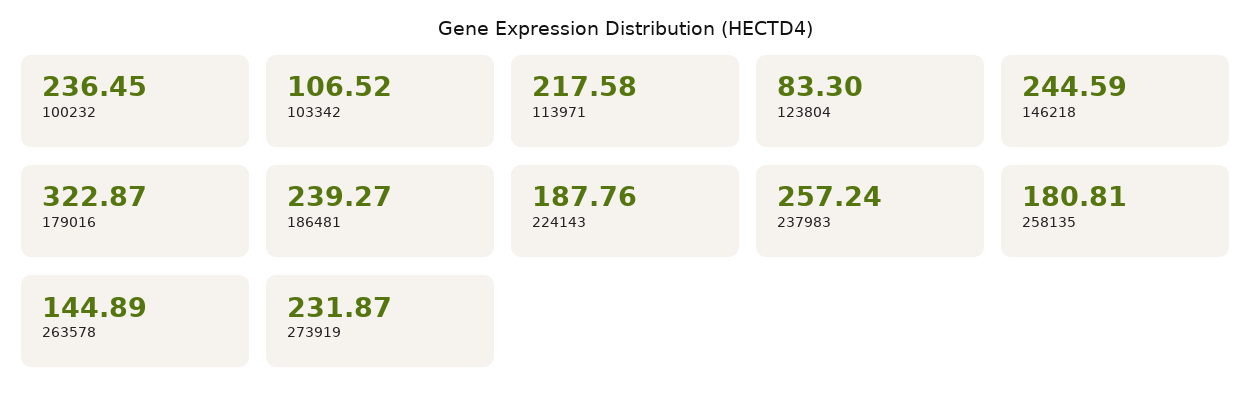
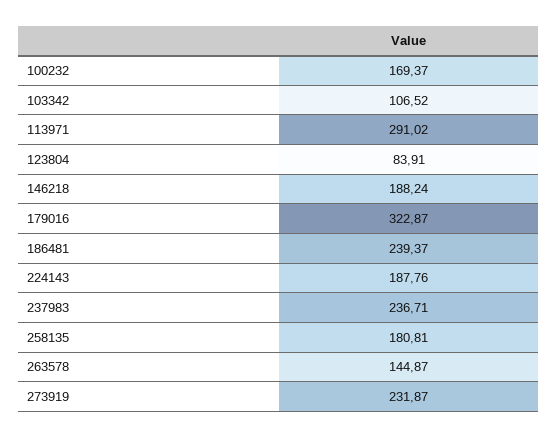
100232: 236.45 -> 169.37
113971: 217.58 -> 291.02
123804: 83.3 -> 83.91
146218: 244.59 -> 188.24
186481: 239.27 -> 239.37
237983: 257.24 -> 236.71
263578: 144.89 -> 144.87

